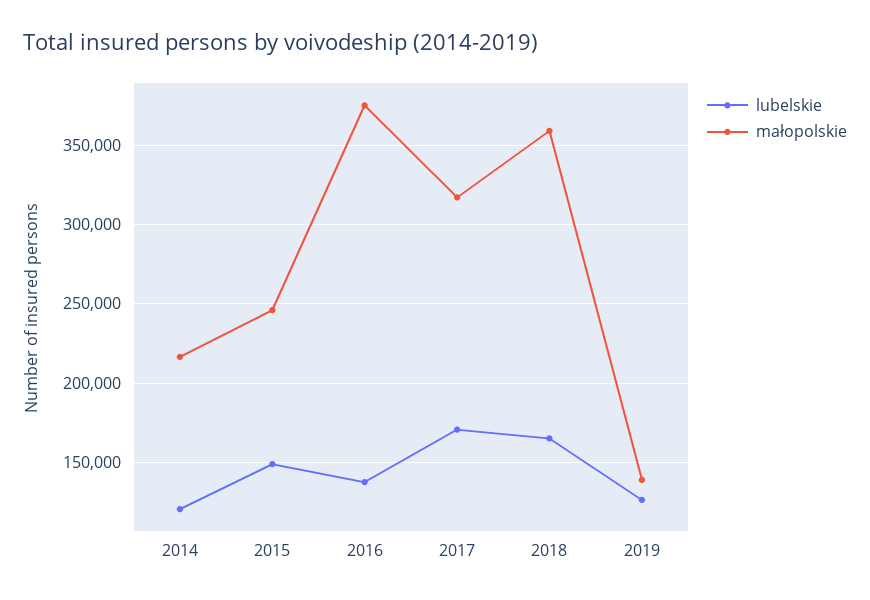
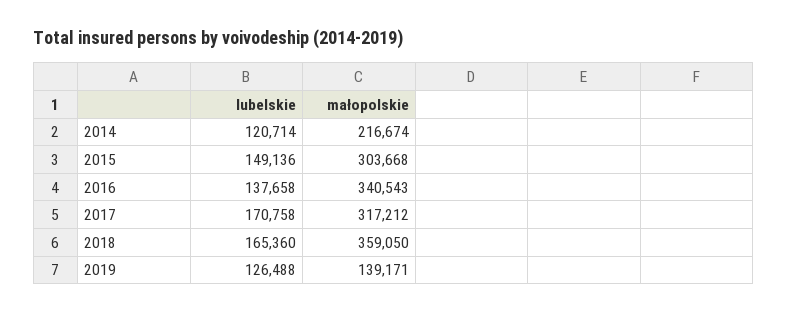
małopolskie, 2015: 245000 -> 303668
małopolskie, 2016: 375000 -> 340543

